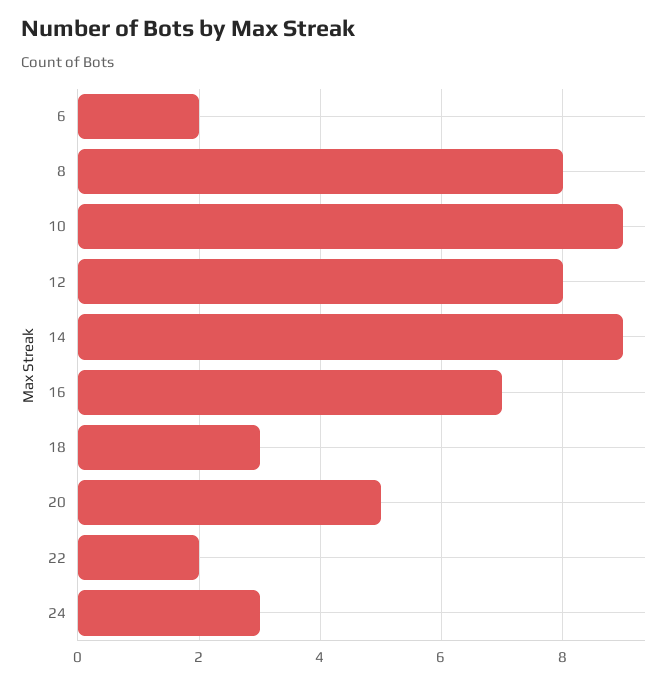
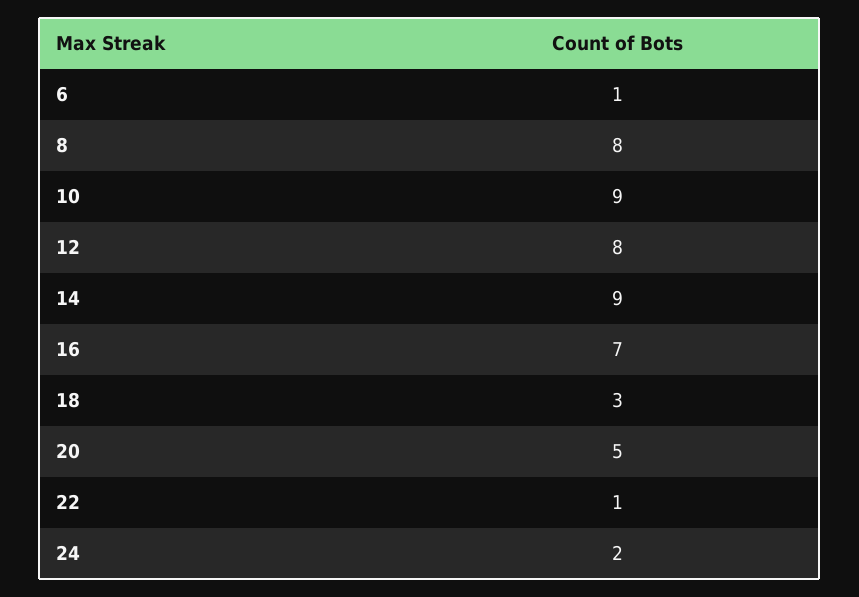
6: 2 -> 1
22: 2 -> 1
24: 3 -> 2

